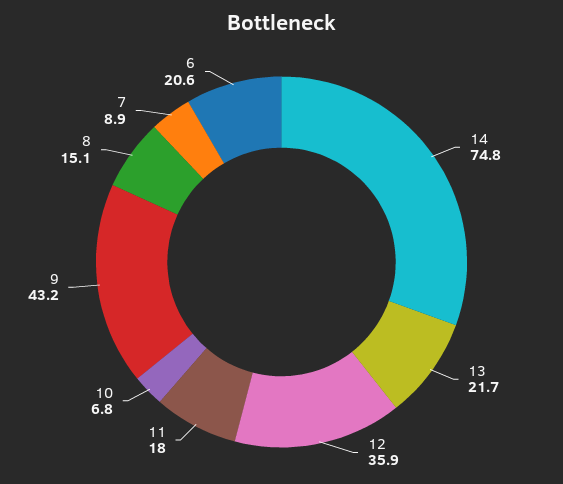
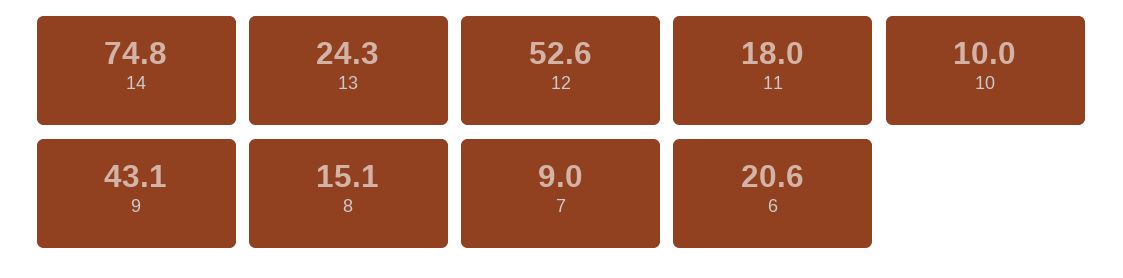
13: 21.7 -> 24.3
12: 35.9 -> 52.6
10: 6.8 -> 10
9: 43.2 -> 43.1
7: 8.9 -> 9

